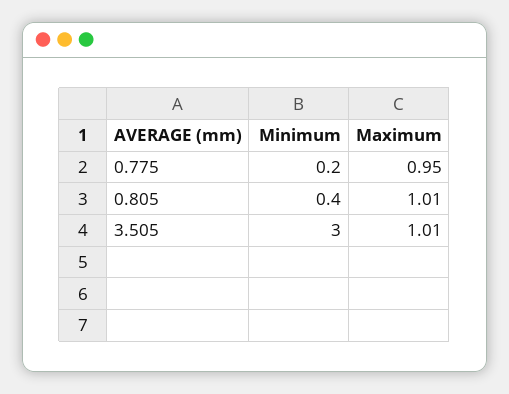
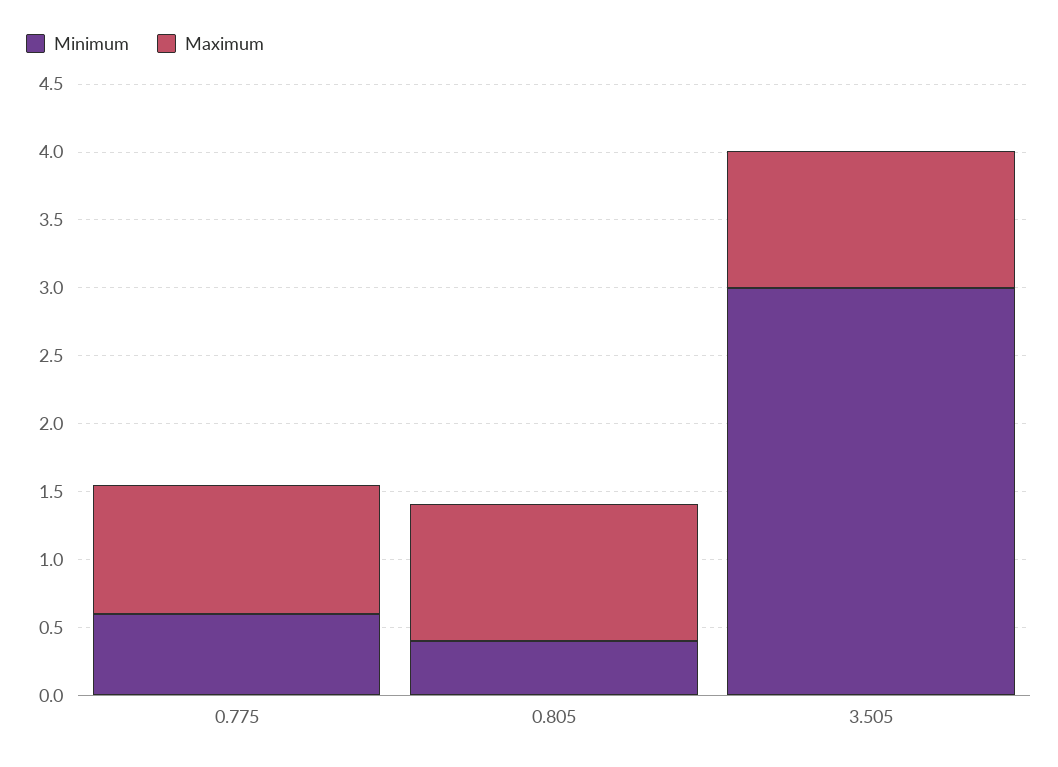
Minimum, 0.775: 0.2 -> 0.6

